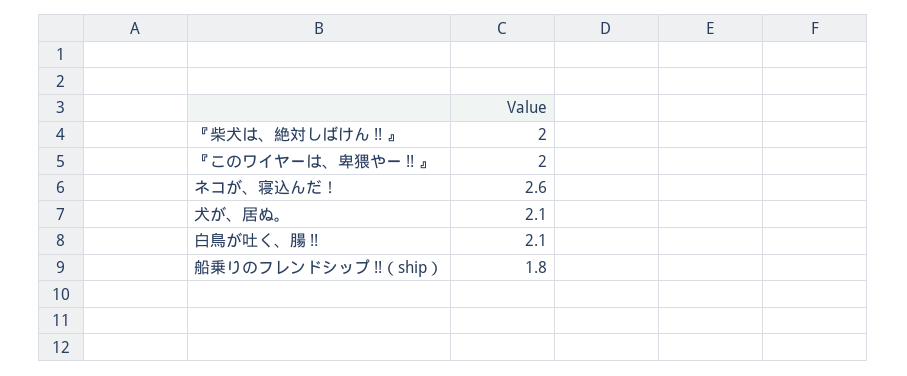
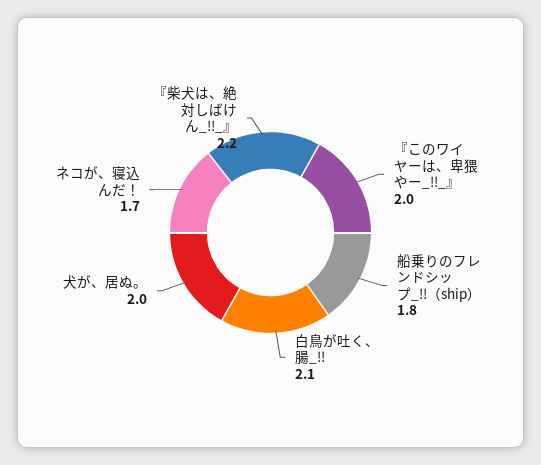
『柴犬は、絶対しばけん !! 』: 2 -> 2.2
ネコが、寝込んだ！: 2.6 -> 1.7
犬が、居ぬ。: 2.1 -> 2

